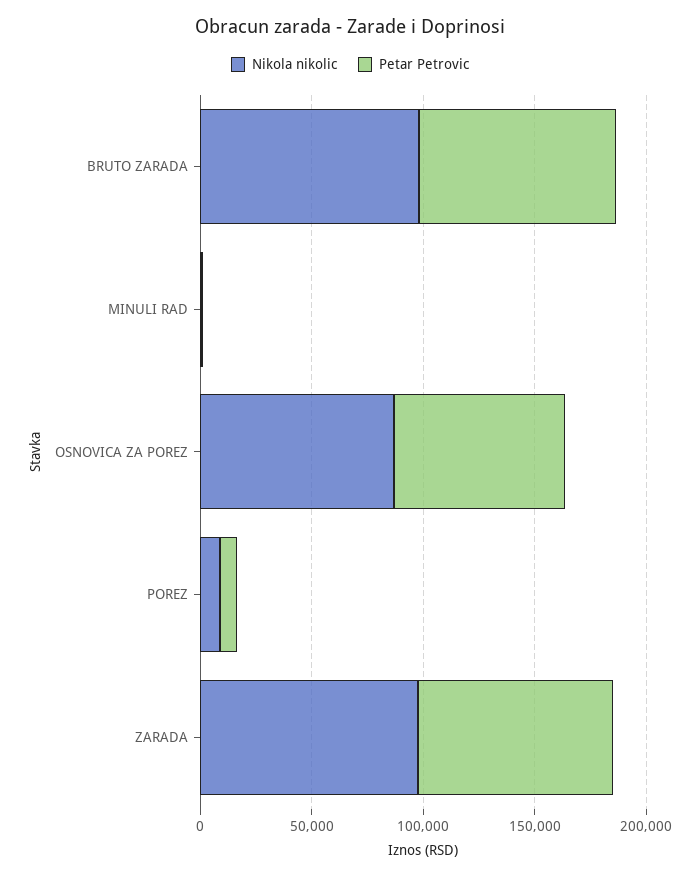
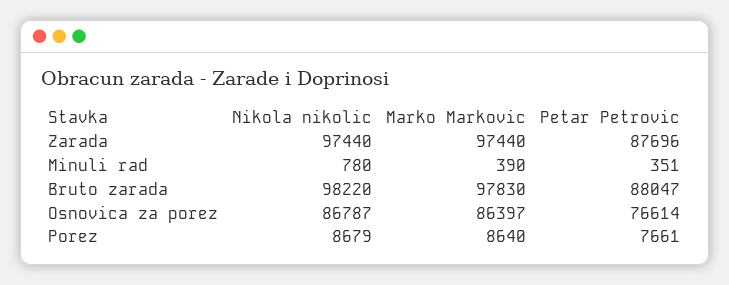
Marko Markovic, ZARADA: none -> 97440
Marko Markovic, MINULI RAD: none -> 390
Marko Markovic, BRUTO ZARADA: none -> 97830
Marko Markovic, OSNOVICA ZA POREZ: none -> 86397
Marko Markovic, POREZ: none -> 8640

